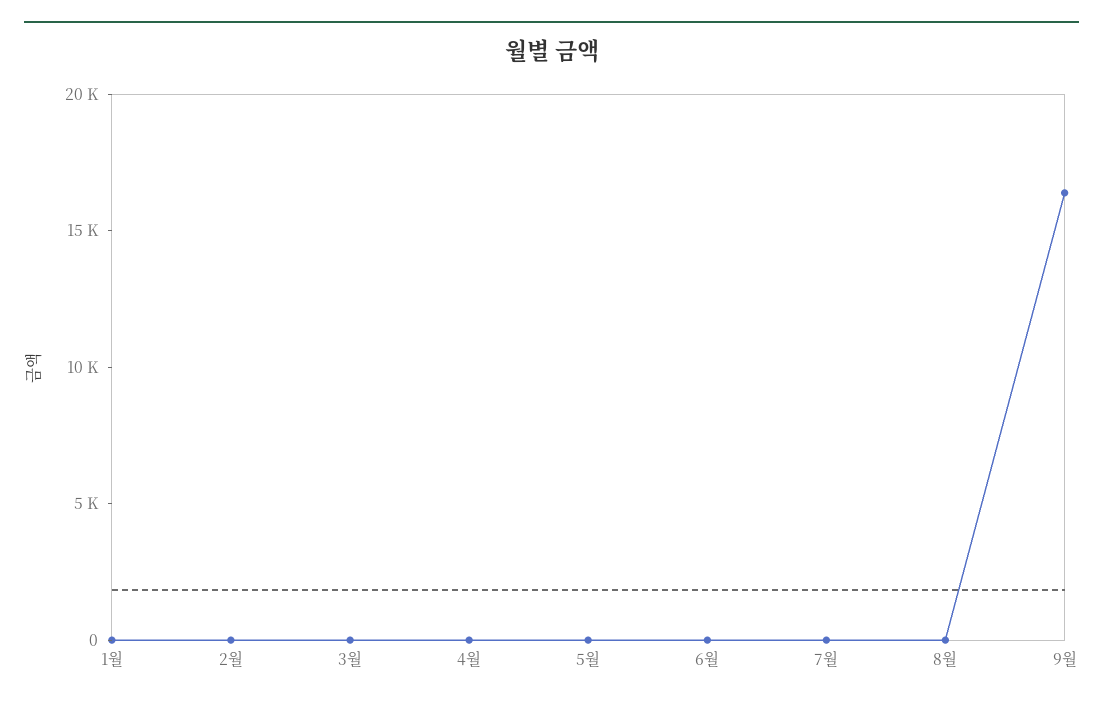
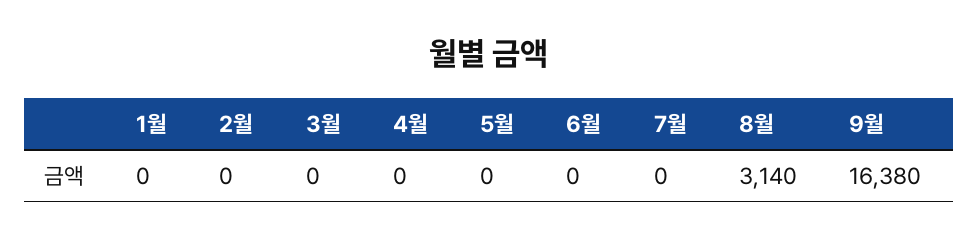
8월: 0 -> 3140

